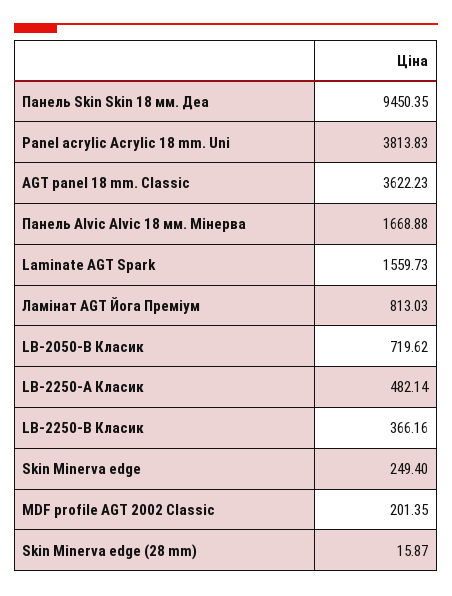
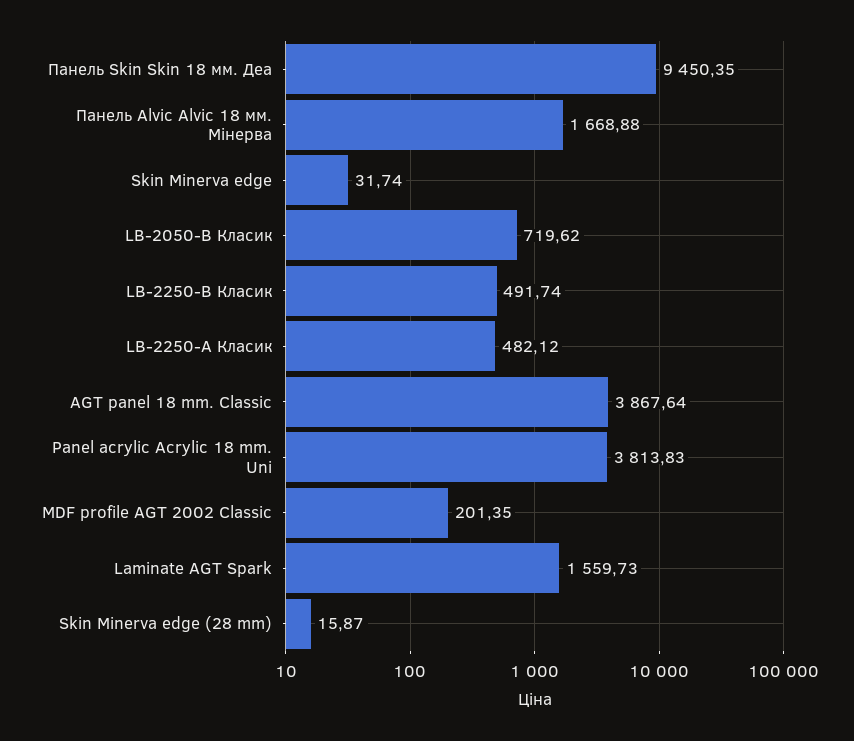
AGT panel 18 mm. Classic: 3622.23 -> 3867.64
Ламінат AGT Йога Преміум: 813.03 -> none
LB-2250-А Класик: 482.14 -> 482.12
LB-2250-В Класик: 366.16 -> 491.74
Skin Minerva edge: 249.4 -> 31.74

